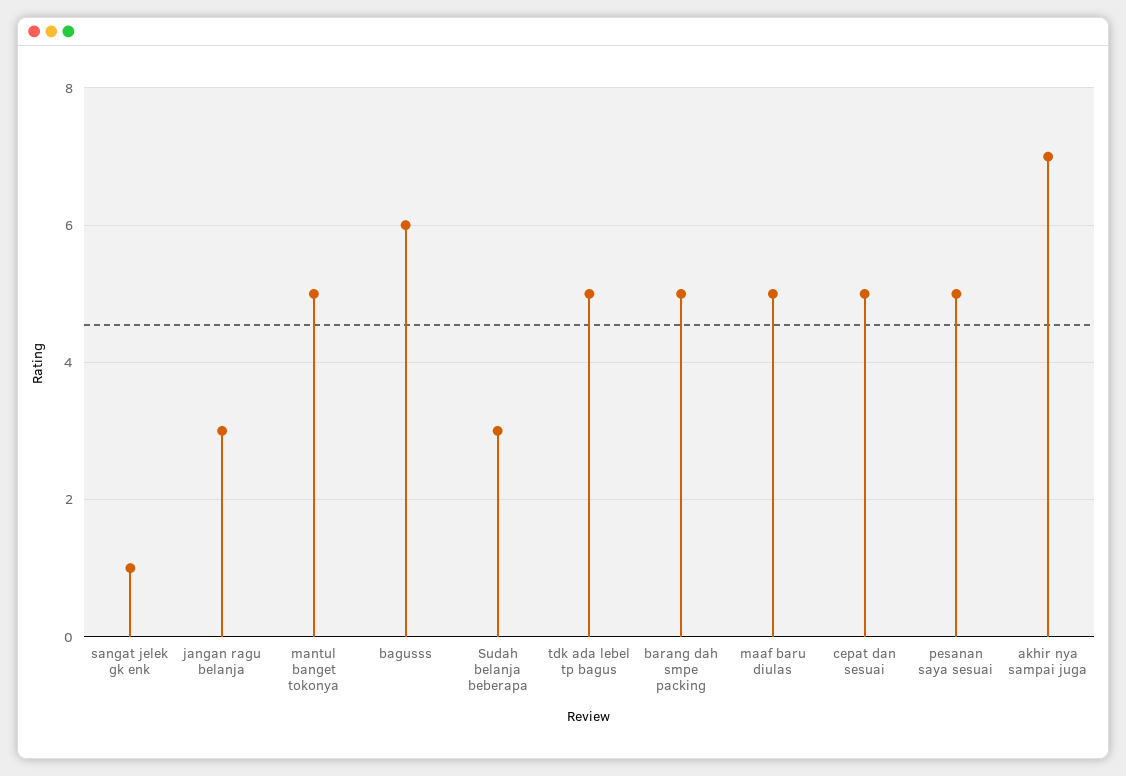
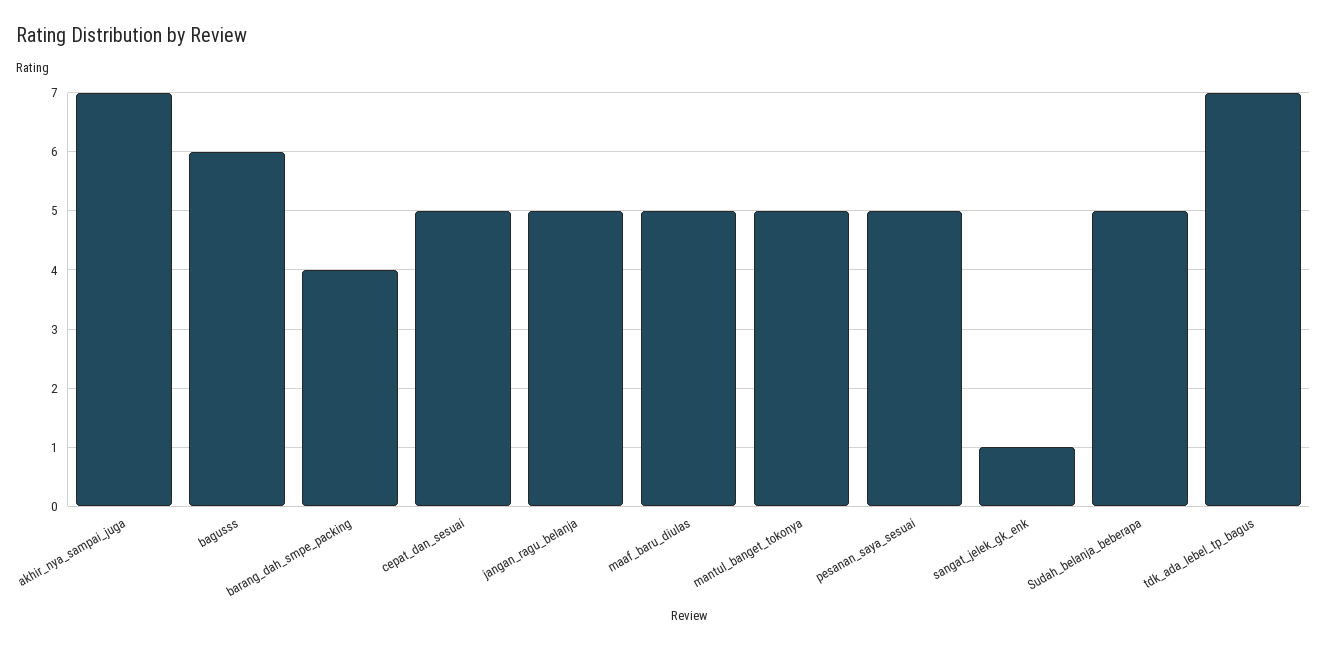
jangan ragu belanja: 3 -> 5
Sudah belanja beberapa: 3 -> 5
tdk ada lebel tp bagus: 5 -> 7
barang dah smpe packing: 5 -> 4

